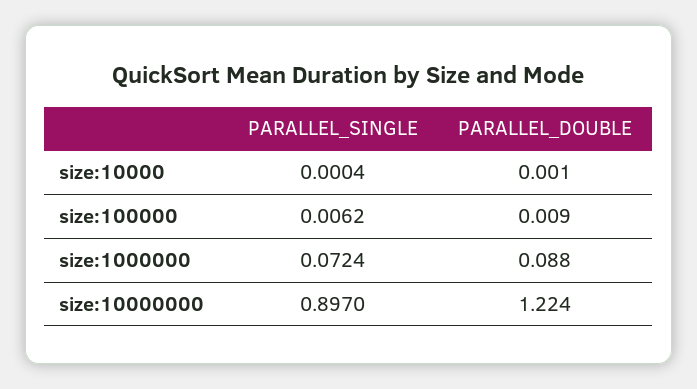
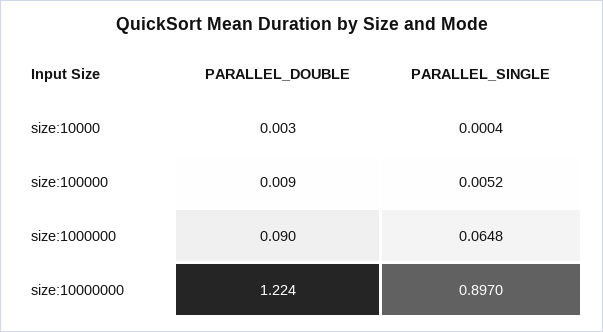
PARALLEL_DOUBLE, size:10000: 0.001 -> 0.003
PARALLEL_SINGLE, size:100000: 0.0062 -> 0.0052
PARALLEL_SINGLE, size:1000000: 0.0724 -> 0.0648
PARALLEL_DOUBLE, size:1000000: 0.088 -> 0.09

